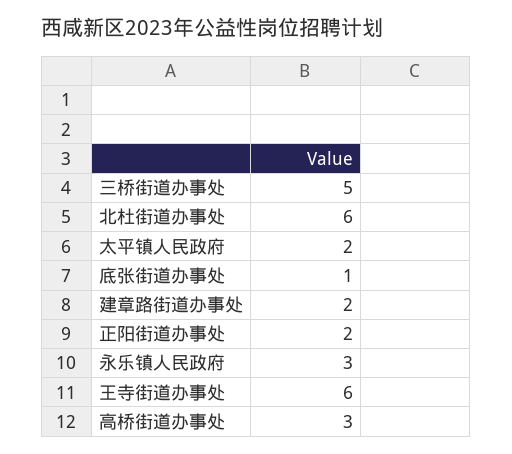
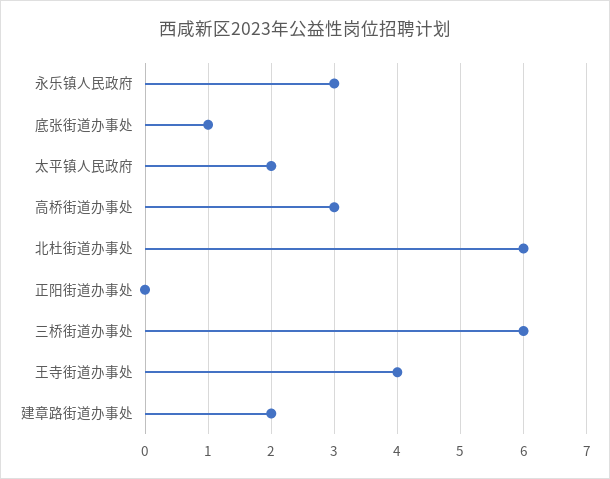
三桥街道办事处: 5 -> 6
正阳街道办事处: 2 -> 0
王寺街道办事处: 6 -> 4

